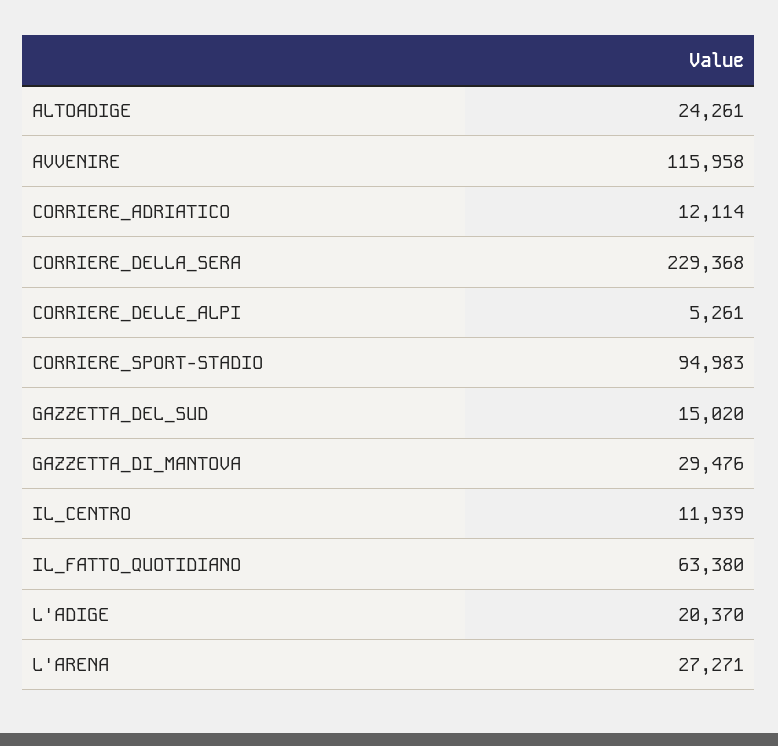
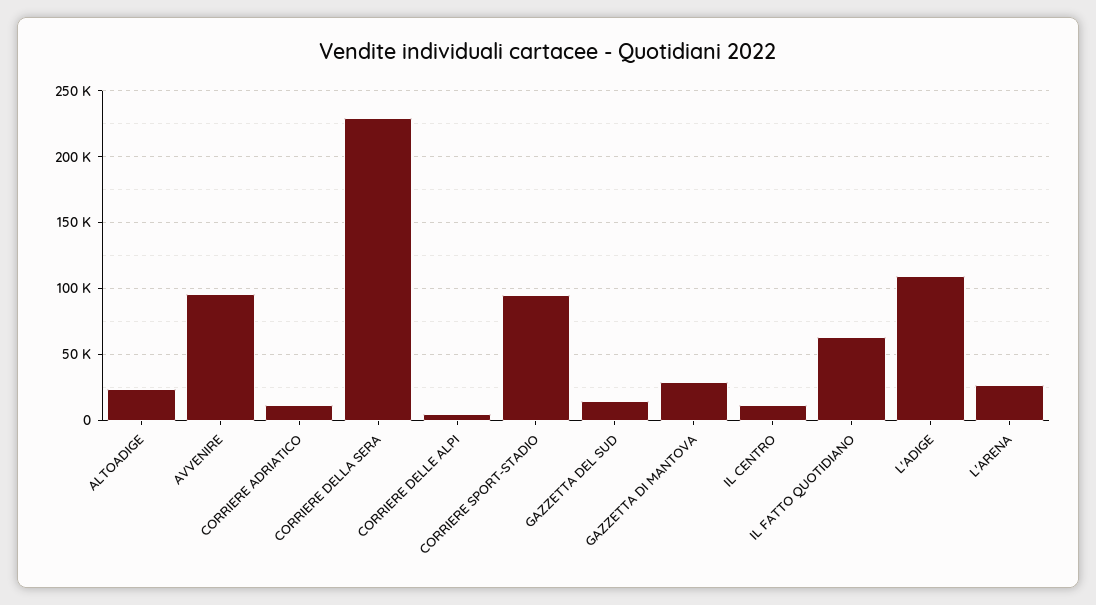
AVVENIRE: 115958 -> 95000
L'ADIGE: 20370 -> 110000

